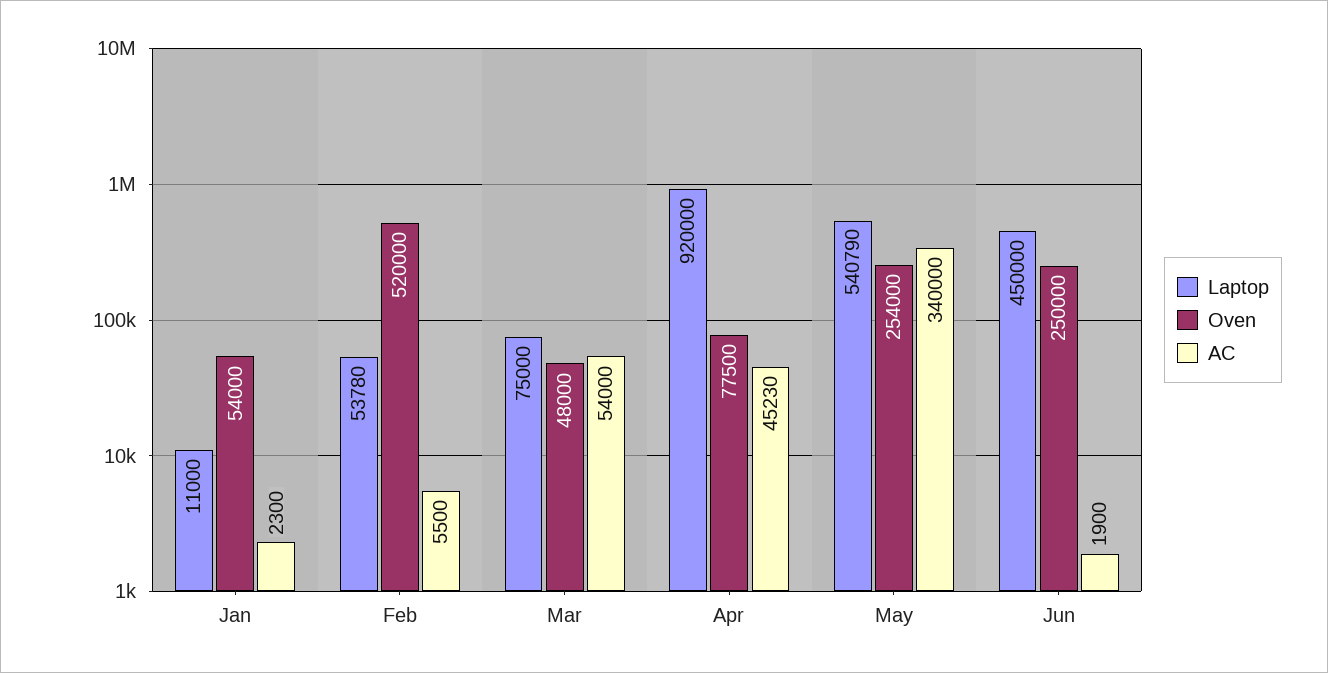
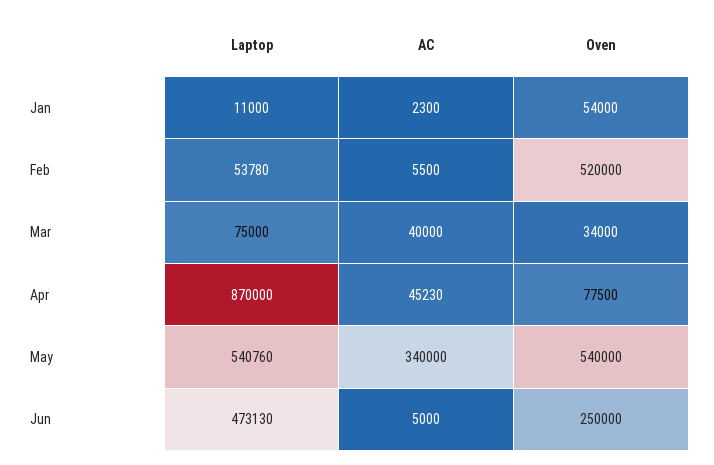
Oven, Mar: 48000 -> 34000
AC, Mar: 54000 -> 40000
Laptop, Apr: 920000 -> 870000
Laptop, May: 540790 -> 540760
Oven, May: 254000 -> 540000
Laptop, Jun: 450000 -> 473130
AC, Jun: 1900 -> 5000

